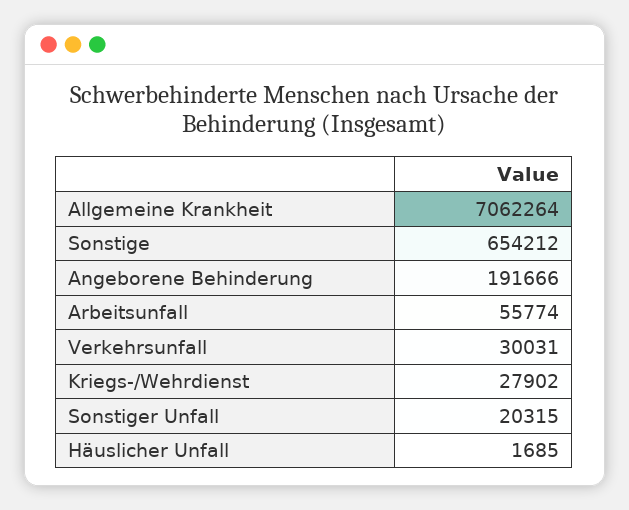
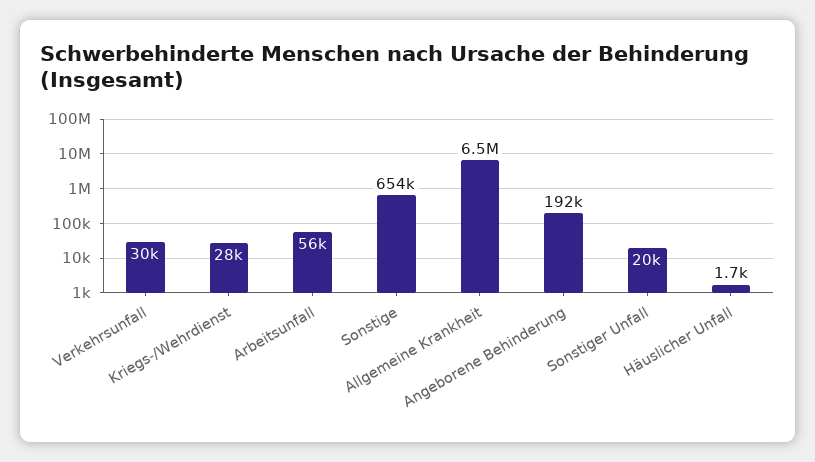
Allgemeine Krankheit: 7062264 -> 6500000

